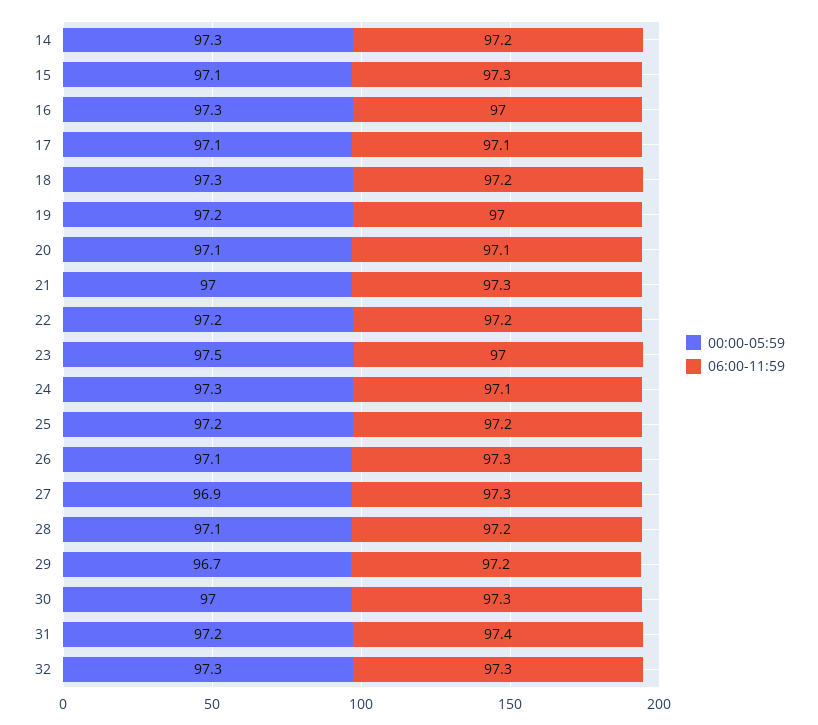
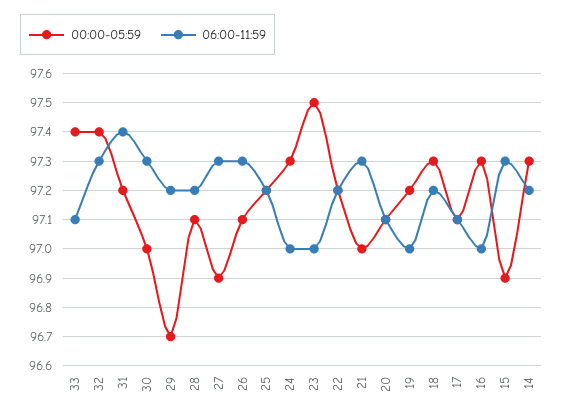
00:00-05:59, 15: 97.1 -> 96.9
06:00-11:59, 24: 97.1 -> 97
00:00-05:59, 32: 97.3 -> 97.4
00:00-05:59, 33: none -> 97.4
06:00-11:59, 33: none -> 97.1

